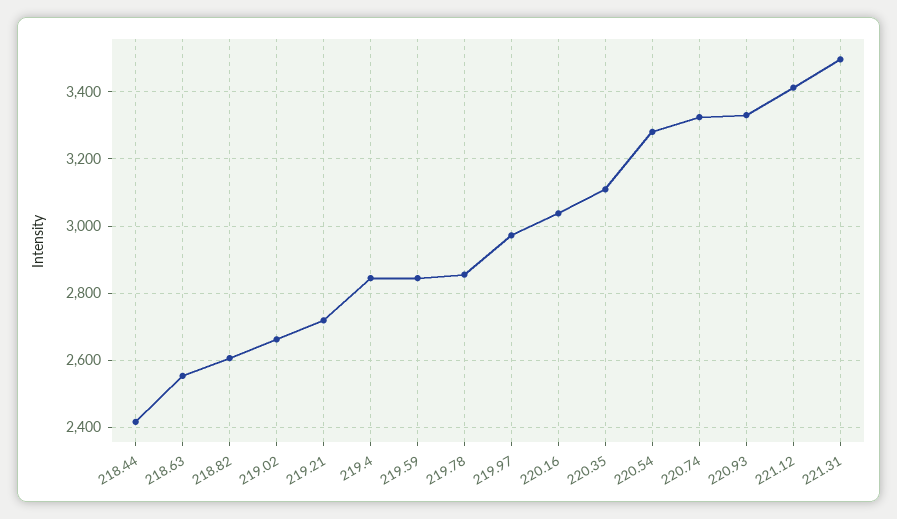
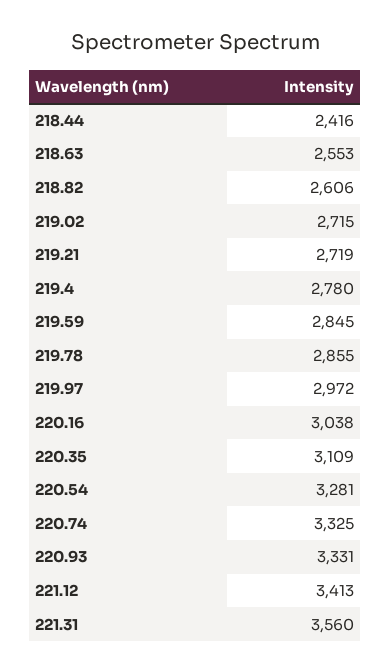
219.02: 2660 -> 2715
219.4: 2840 -> 2780
221.31: 3500 -> 3560

